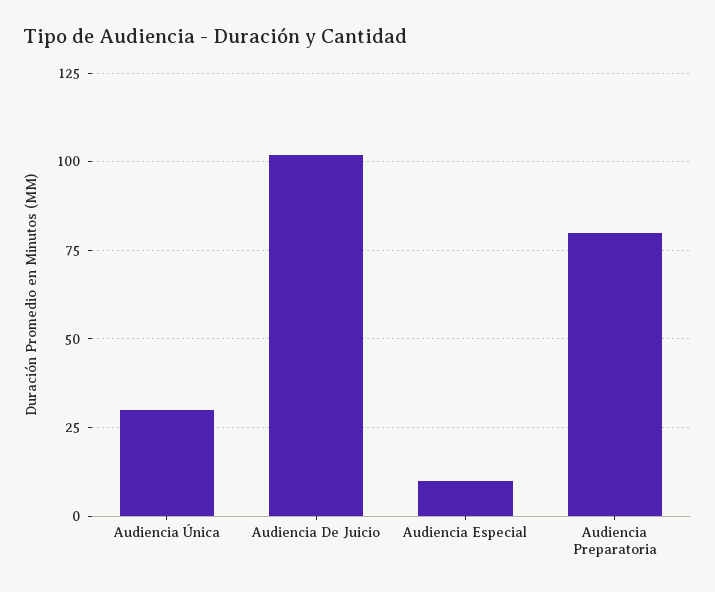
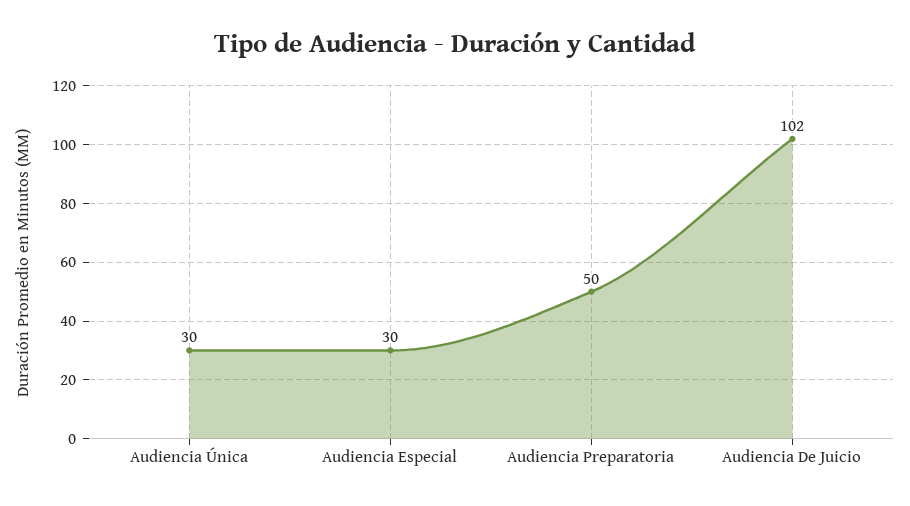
Audiencia Especial: 10 -> 30
Audiencia Preparatoria: 80 -> 50

